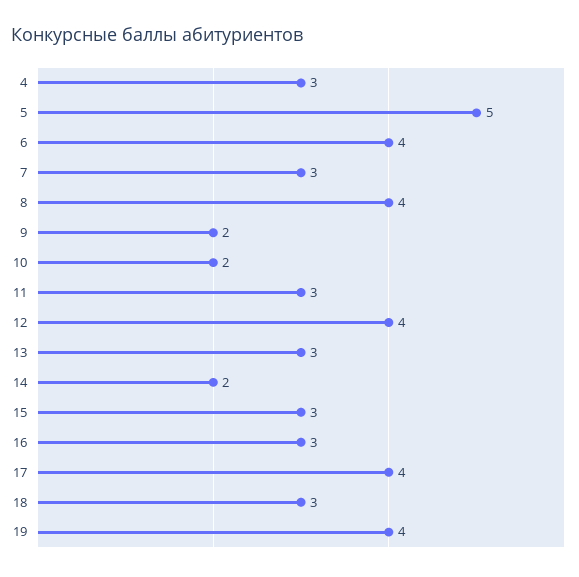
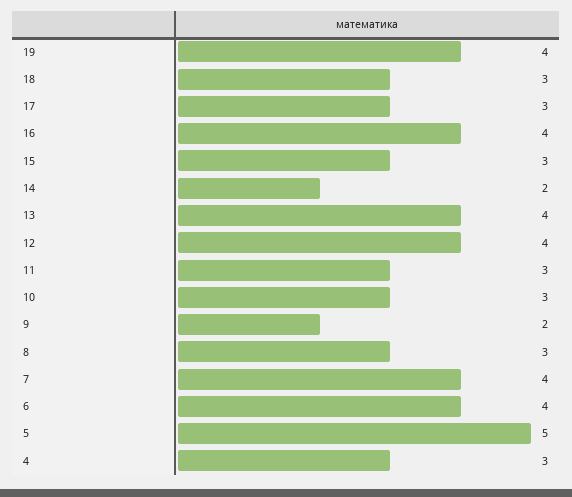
7: 3 -> 4
8: 4 -> 3
10: 2 -> 3
13: 3 -> 4
16: 3 -> 4
17: 4 -> 3

